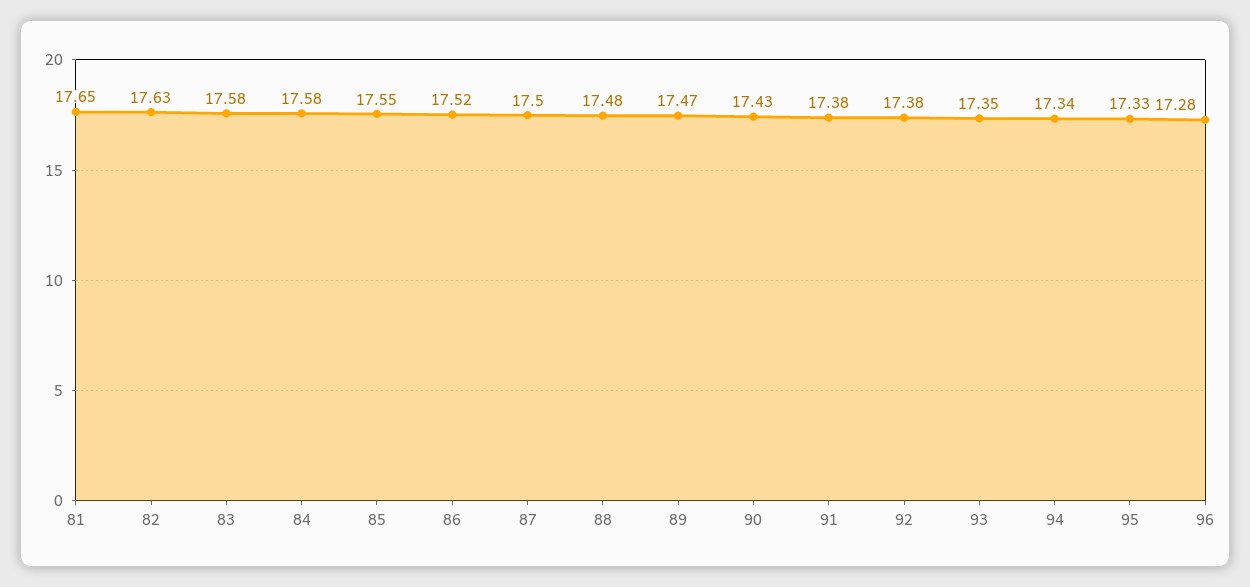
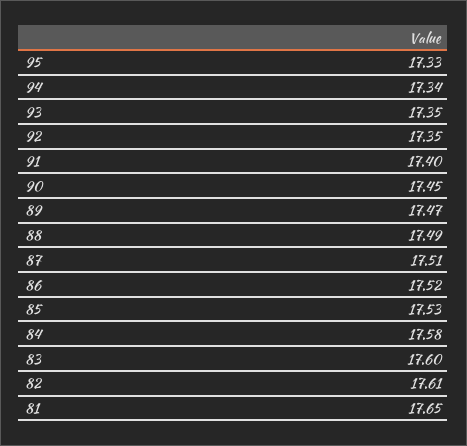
82: 17.63 -> 17.61
83: 17.58 -> 17.6
85: 17.55 -> 17.53
87: 17.5 -> 17.51
88: 17.48 -> 17.49
90: 17.43 -> 17.45
91: 17.38 -> 17.4
92: 17.38 -> 17.35
96: 17.28 -> none

